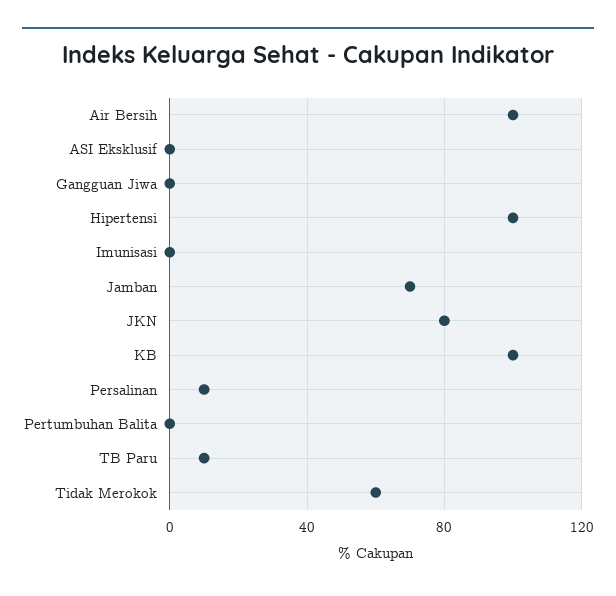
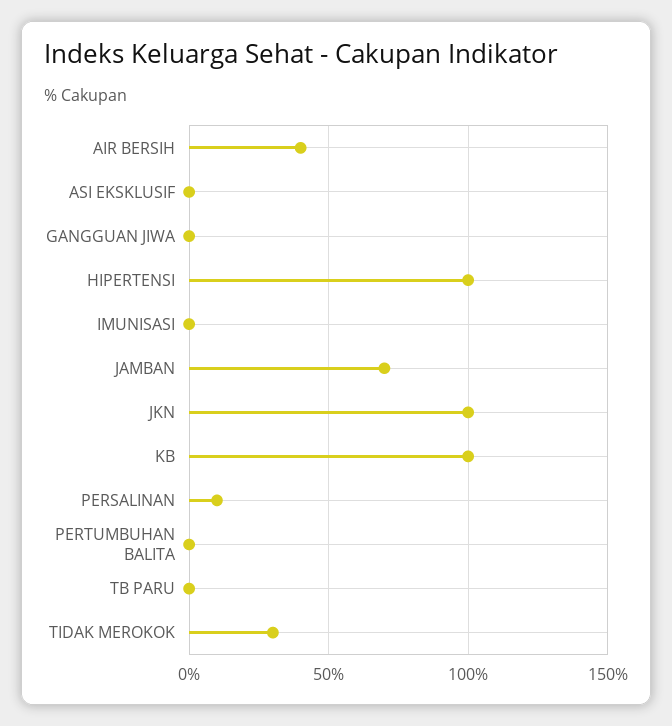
Air Bersih: 100 -> 40
JKN: 80 -> 100
TB Paru: 10 -> 0
Tidak Merokok: 60 -> 30

